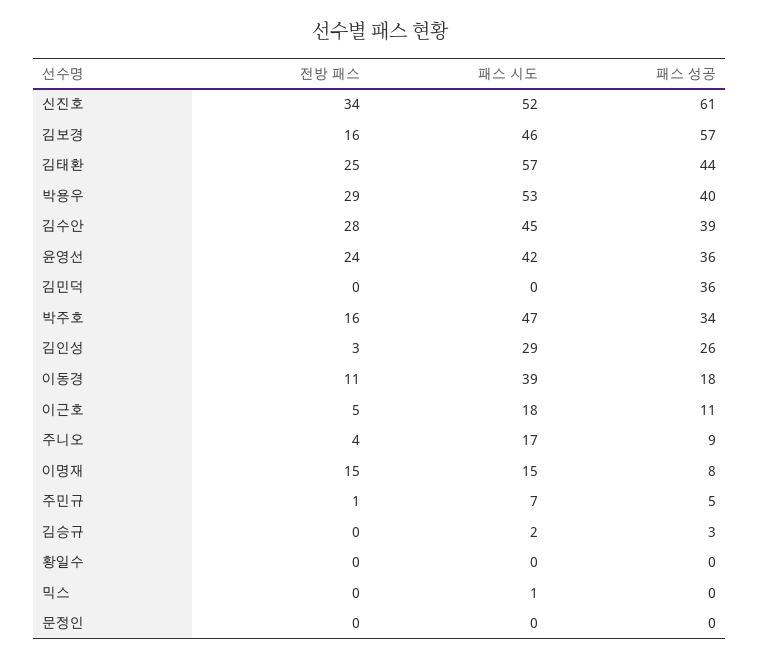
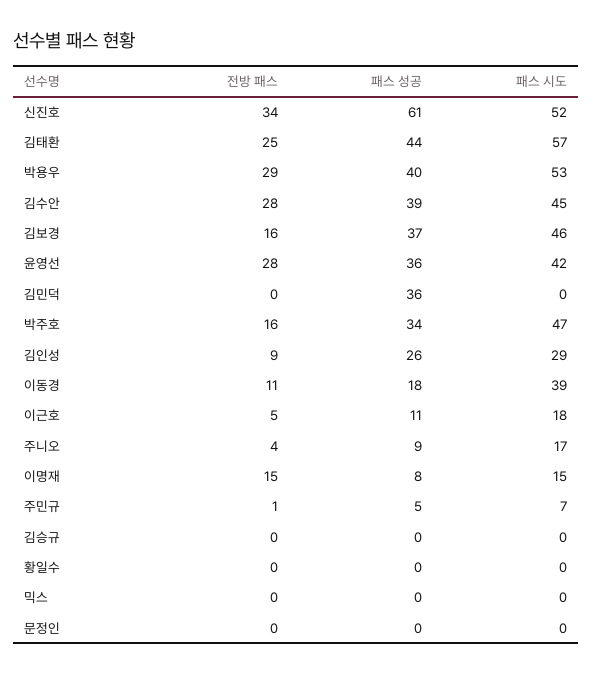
패스 성공, 김보경: 57 -> 37
전방 패스, 윤영선: 24 -> 28
전방 패스, 김인성: 3 -> 9
패스 시도, 김승규: 2 -> 0
패스 성공, 김승규: 3 -> 0
패스 시도, 믹스: 1 -> 0

